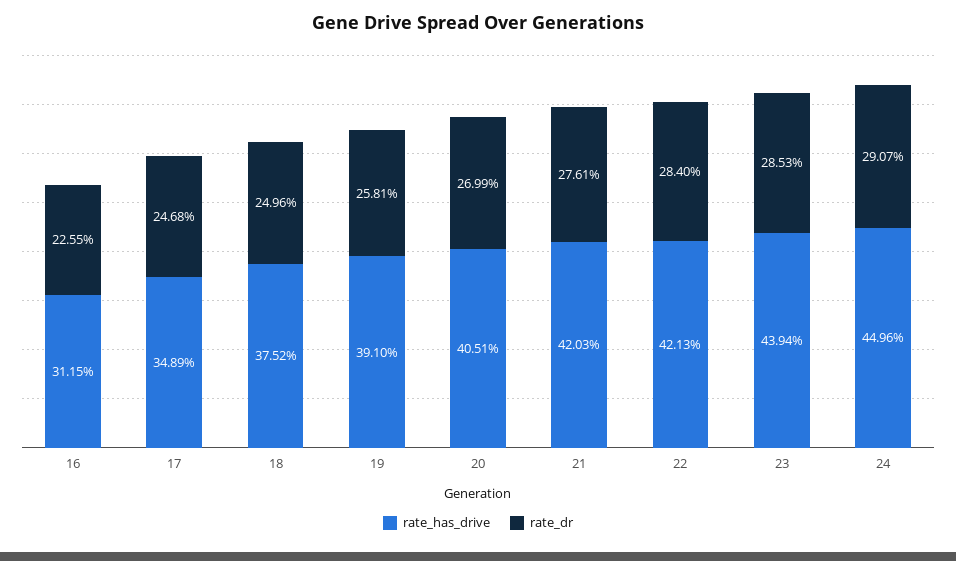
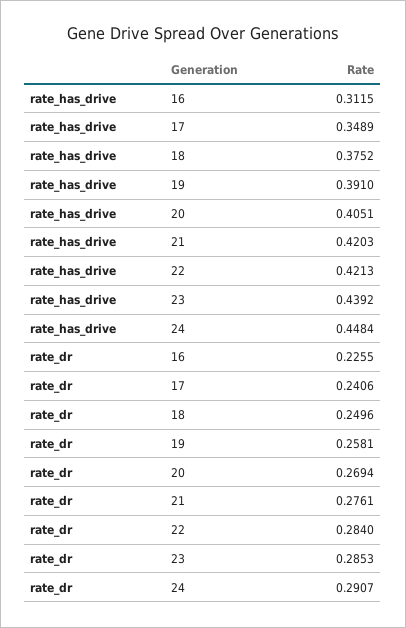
rate_dr, 17: 0.2468 -> 0.2406
rate_dr, 20: 0.2699 -> 0.2694
rate_has_drive, 23: 0.4394 -> 0.4392
rate_has_drive, 24: 0.4496 -> 0.4484

